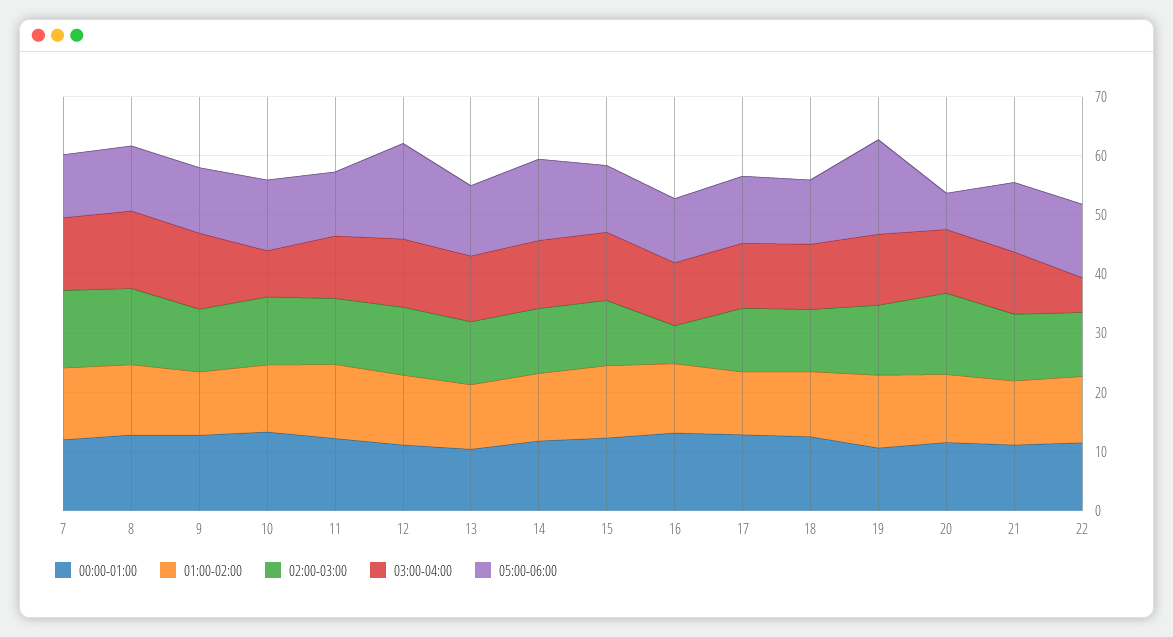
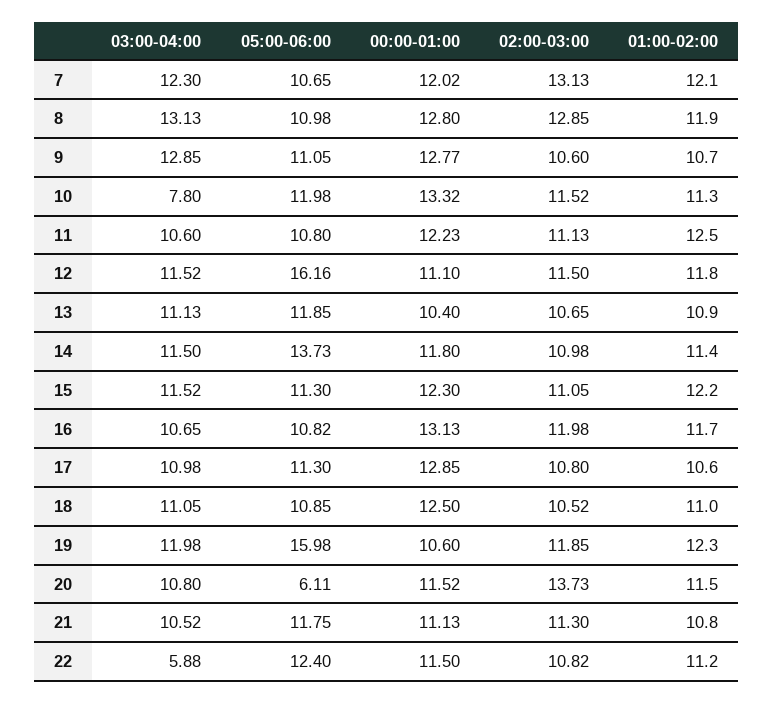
02:00-03:00, 16: 6 -> 11.98

